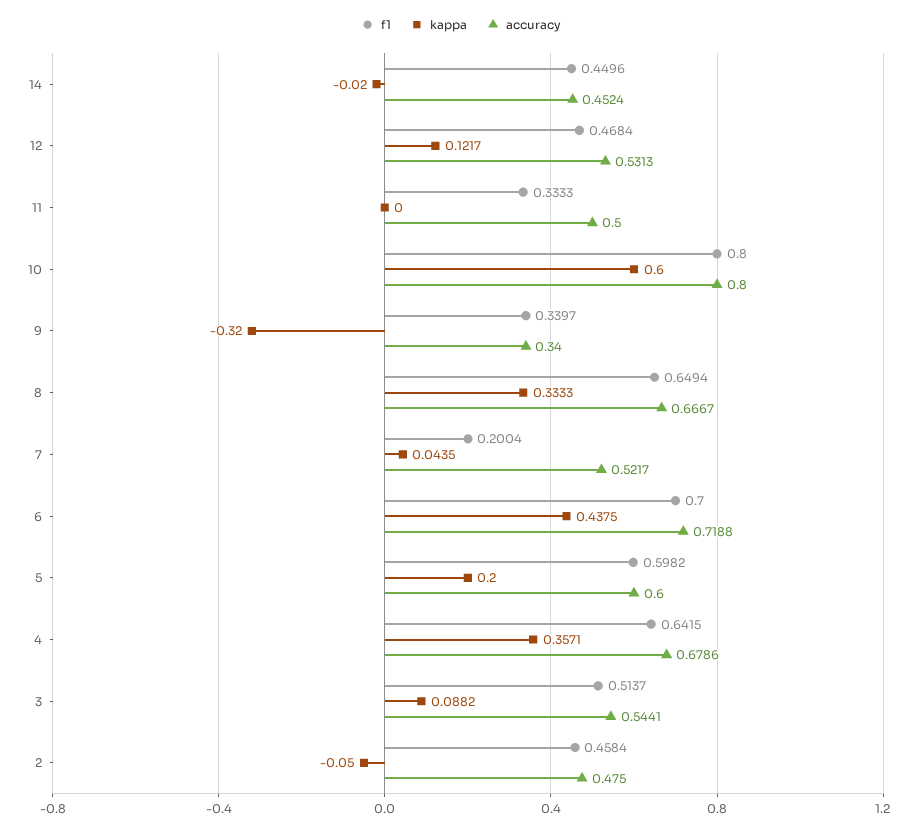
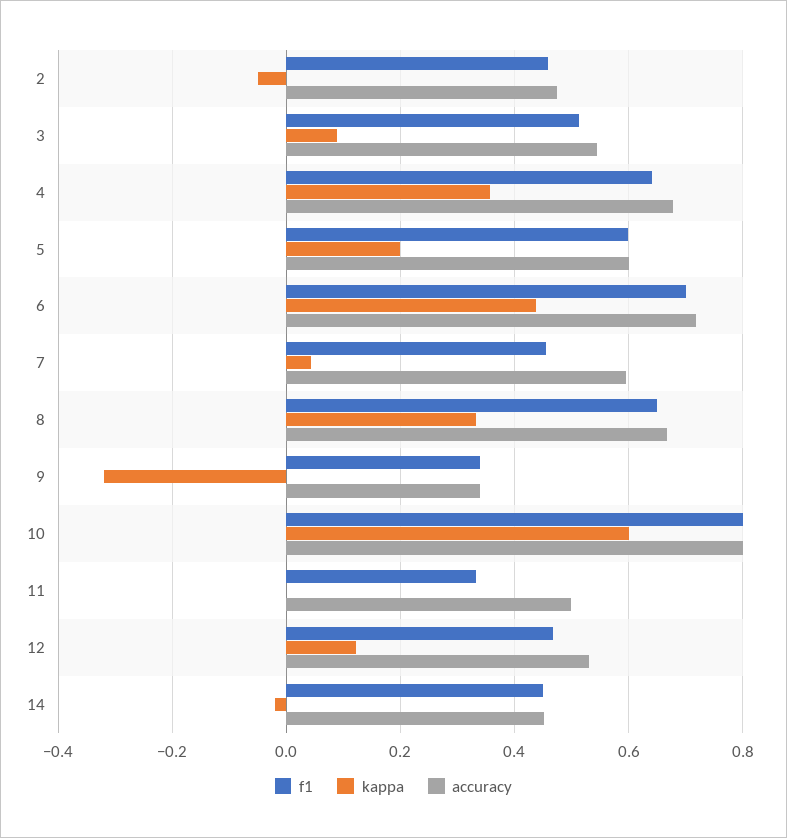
f1, 7: 0.2004 -> 0.46
accuracy, 7: 0.5217 -> 0.6

